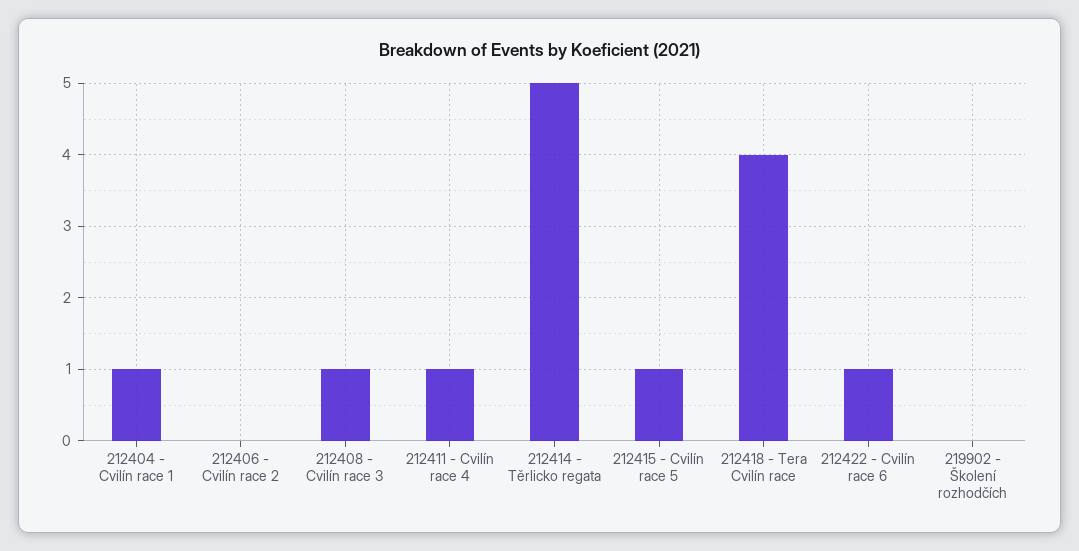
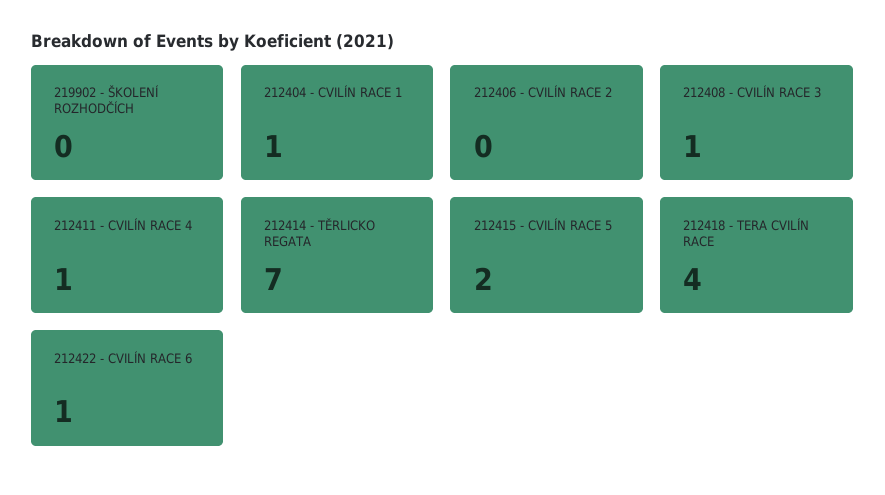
212414 - Těrlicko regata: 5 -> 7
212415 - Cvilín race 5: 1 -> 2

